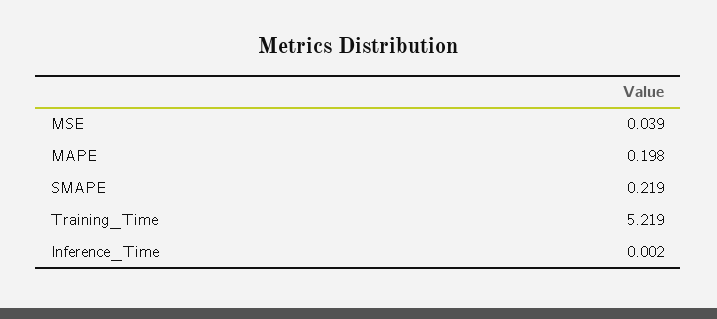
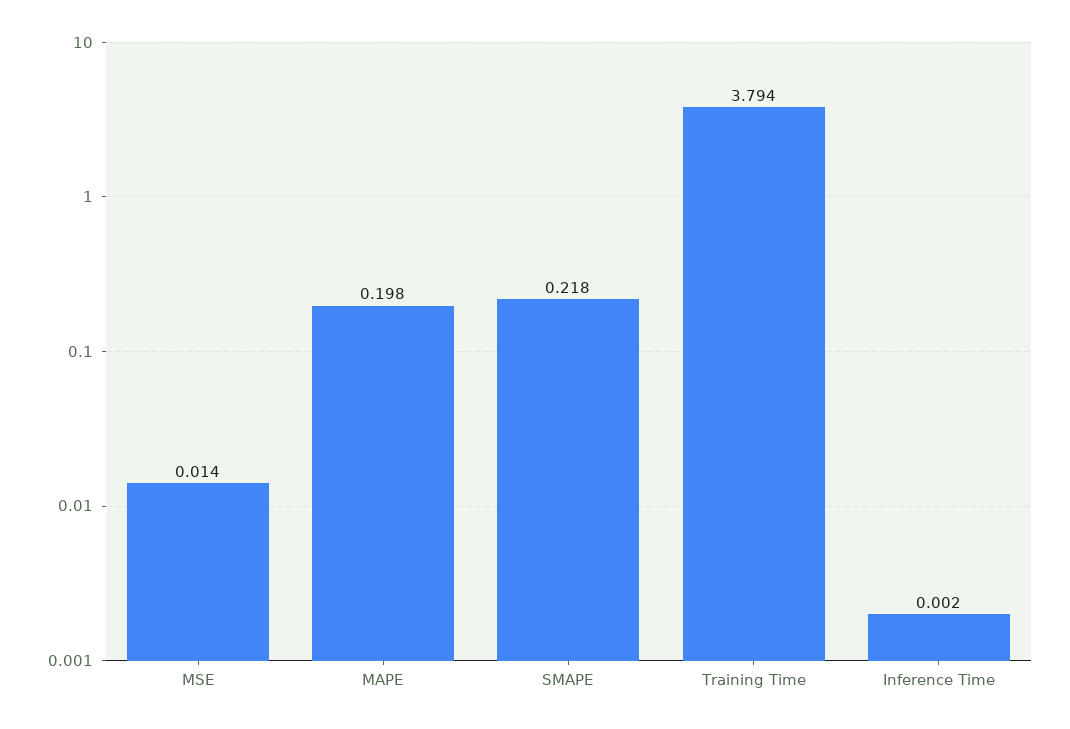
MSE: 0.039 -> 0.014
SMAPE: 0.219 -> 0.218
Training_Time: 5.219 -> 3.794

